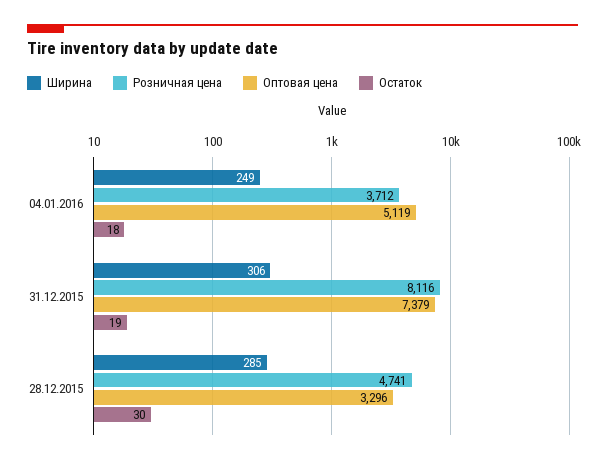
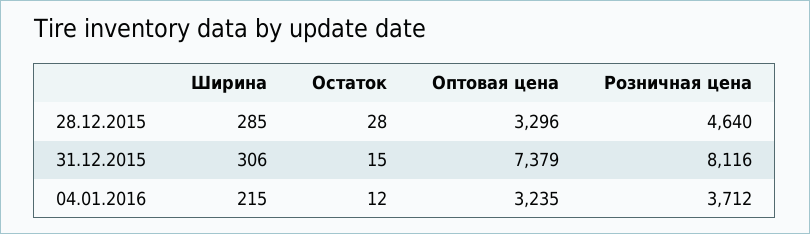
Ширина, 04.01.2016: 249 -> 215
Оптовая цена, 04.01.2016: 5119 -> 3235
Остаток, 04.01.2016: 18 -> 12
Остаток, 31.12.2015: 19 -> 15
Розничная цена, 28.12.2015: 4741 -> 4640
Остаток, 28.12.2015: 30 -> 28

